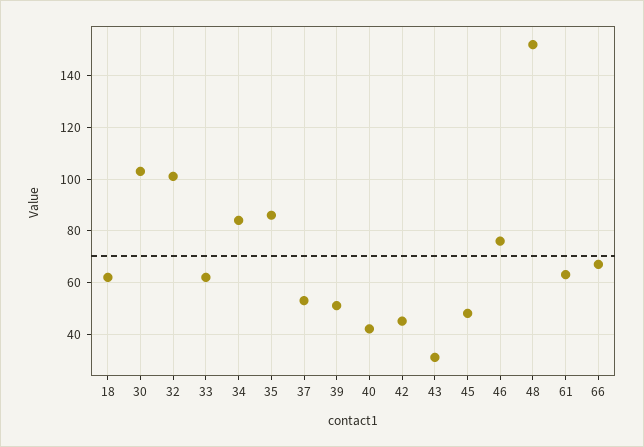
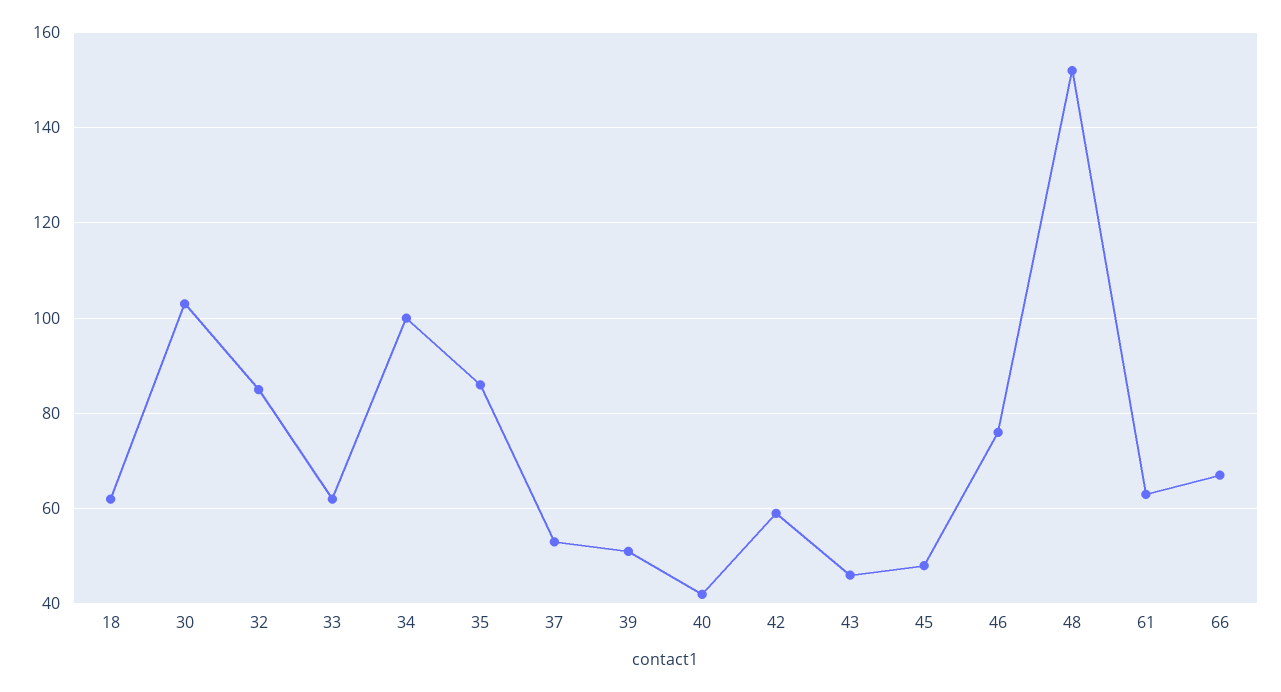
32: 100 -> 85
34: 85 -> 100
42: 45 -> 60
43: 30 -> 45

